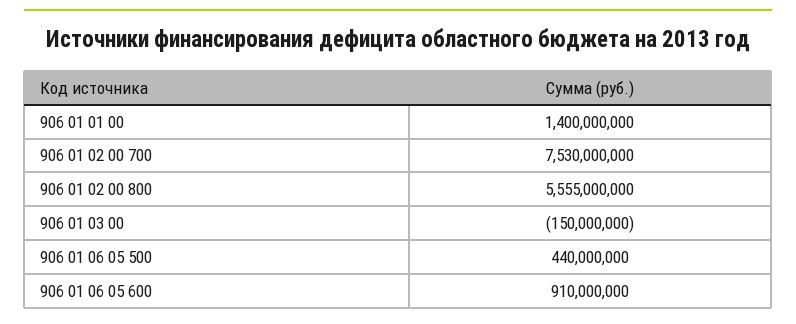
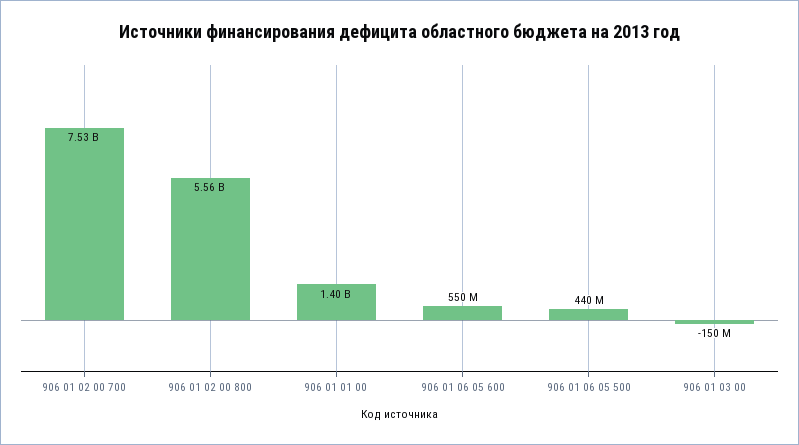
906 01 06 05 600: 910000000 -> 550000000

